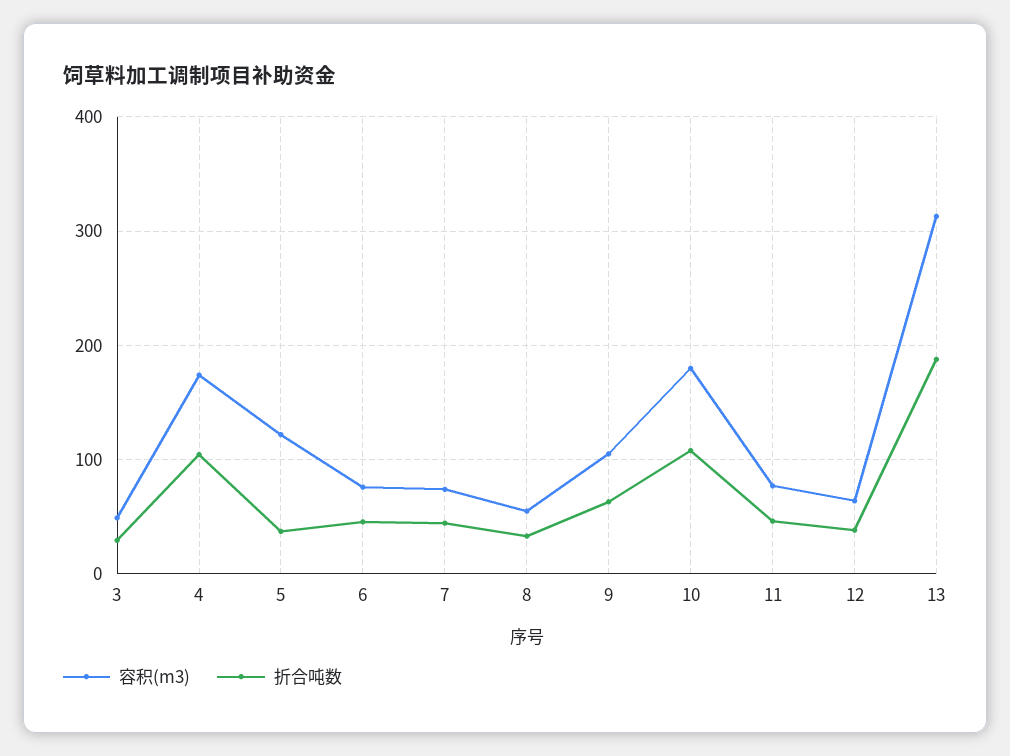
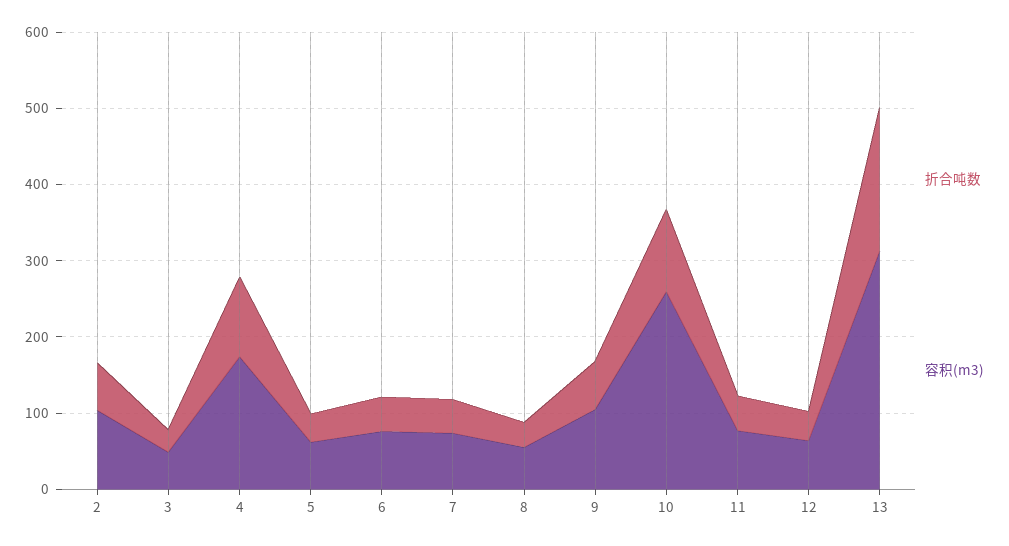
容积(m3), 5: 120 -> 60
容积(m3), 10: 180 -> 260
折合吨数, 2: none -> 60
容积(m3), 2: none -> 100

